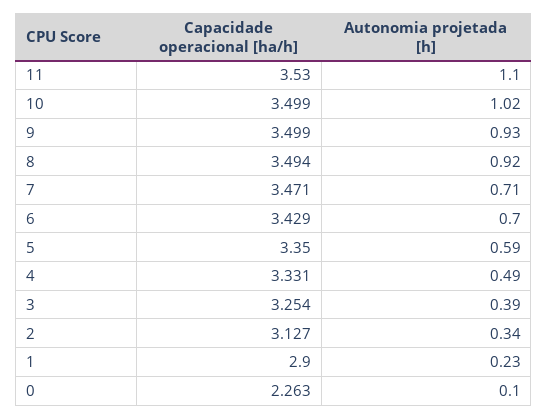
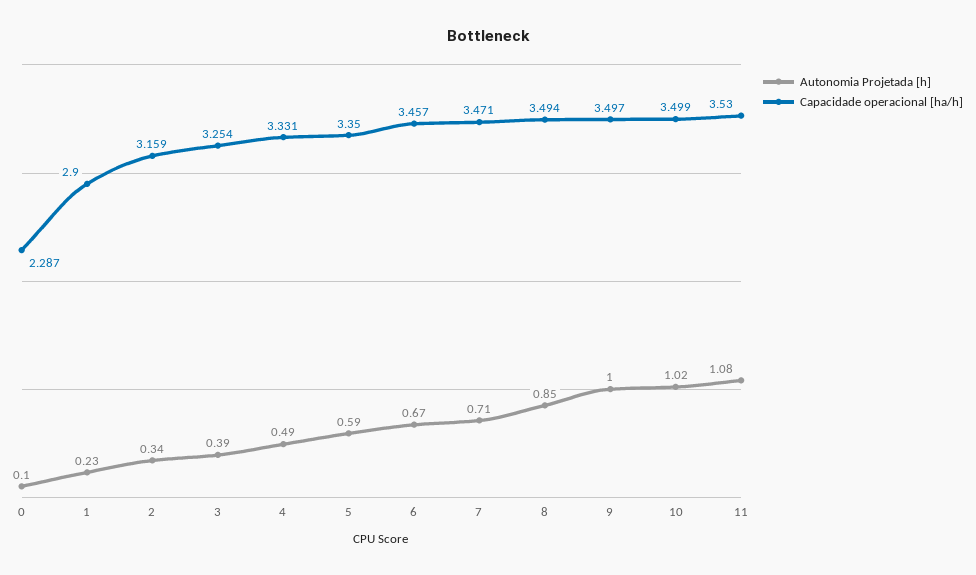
Autonomia projetada [h], 11: 1.1 -> 1.08
Capacidade operacional [ha/h], 9: 3.499 -> 3.497
Autonomia projetada [h], 9: 0.93 -> 1
Autonomia projetada [h], 8: 0.92 -> 0.85
Capacidade operacional [ha/h], 6: 3.429 -> 3.457
Autonomia projetada [h], 6: 0.7 -> 0.67
Capacidade operacional [ha/h], 2: 3.127 -> 3.159
Capacidade operacional [ha/h], 0: 2.263 -> 2.287

